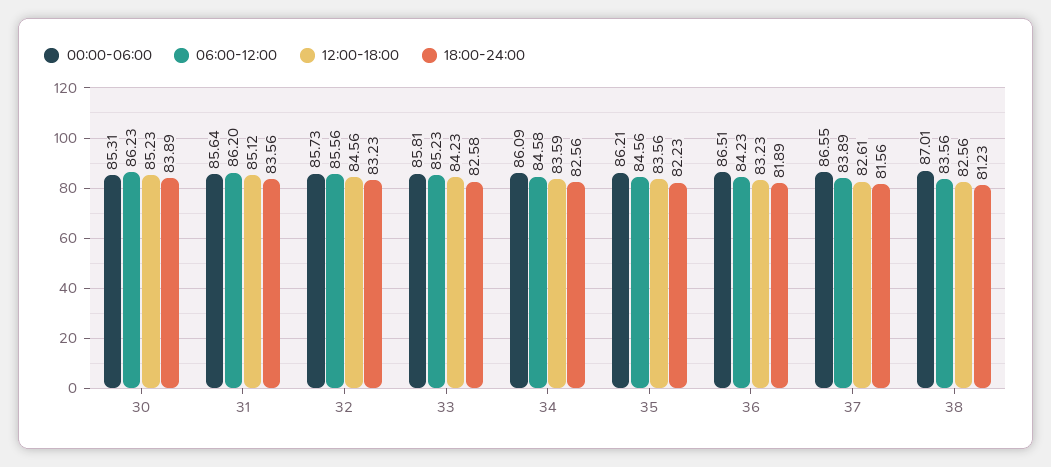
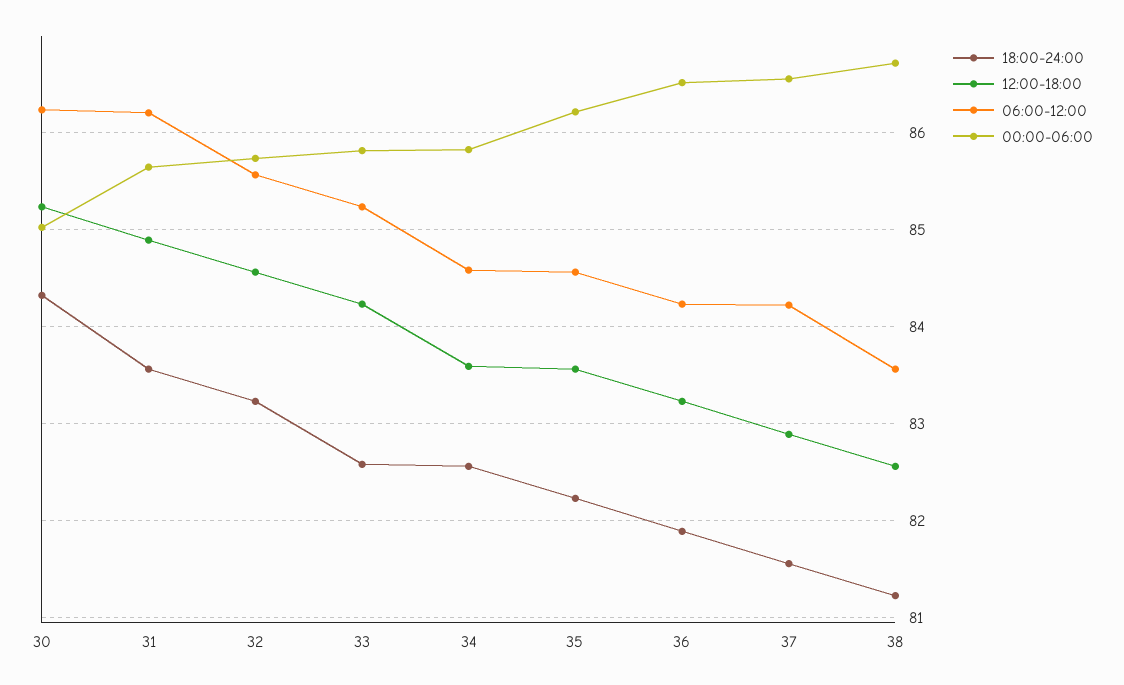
00:00-06:00, 30: 85.31 -> 85
18:00-24:00, 30: 83.89 -> 84.3
12:00-18:00, 31: 85.12 -> 84.9
00:00-06:00, 34: 86.09 -> 85.8
06:00-12:00, 37: 83.89 -> 84.2
12:00-18:00, 37: 82.61 -> 82.9
00:00-06:00, 38: 87.01 -> 86.7

